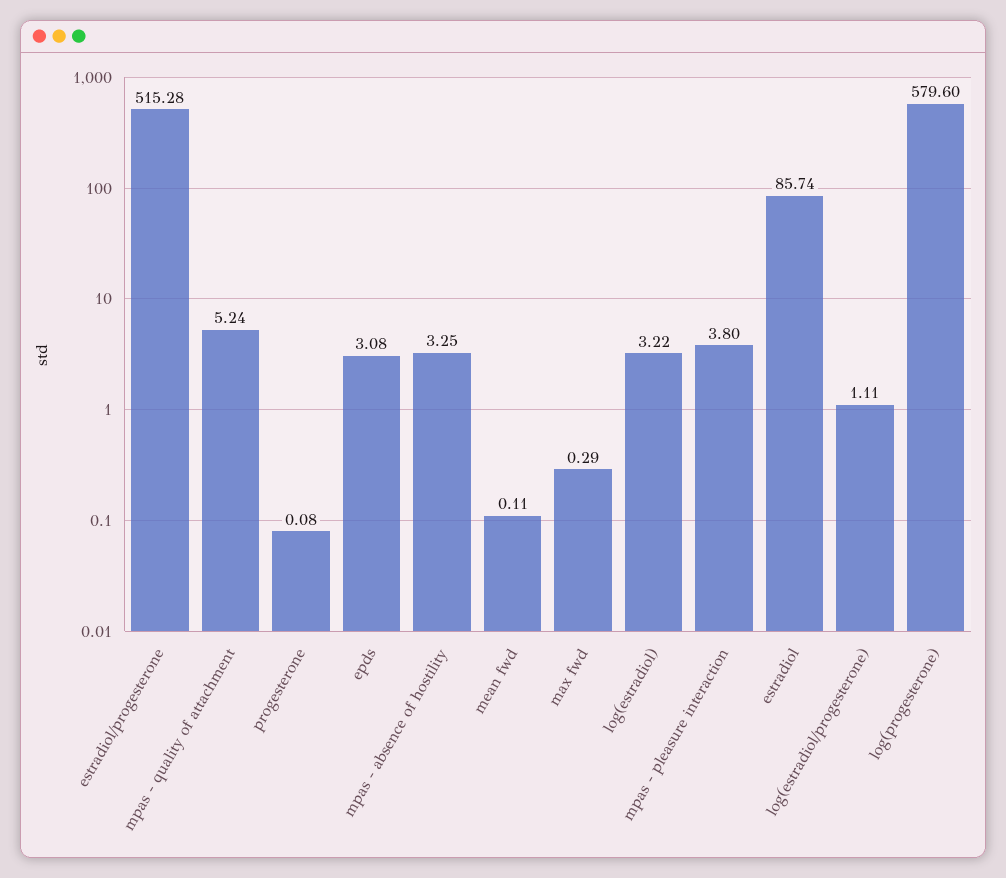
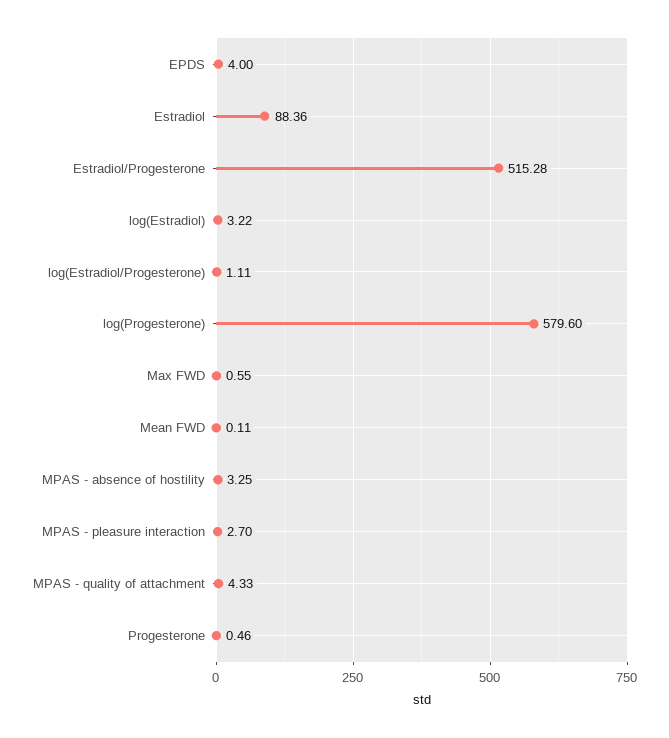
mpas - quality of attachment: 5.24 -> 4.33
progesterone: 0.08 -> 0.46
epds: 3.08 -> 4
max fwd: 0.29 -> 0.55
mpas - pleasure interaction: 3.8 -> 2.7
estradiol: 85.74 -> 88.36

